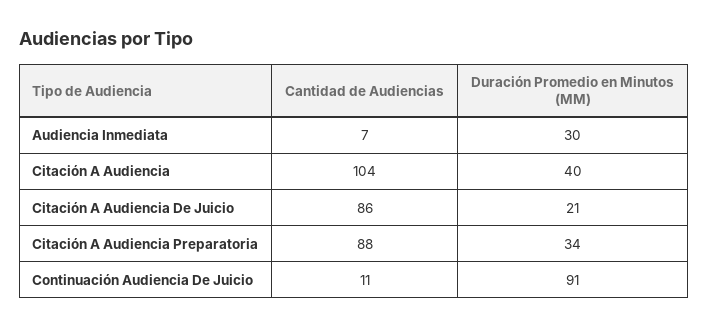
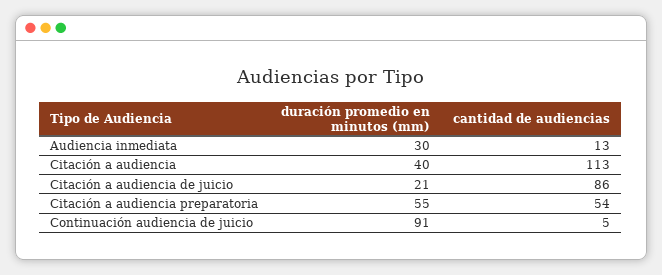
Cantidad de Audiencias, Audiencia Inmediata: 7 -> 13
Cantidad de Audiencias, Citación A Audiencia: 104 -> 113
Cantidad de Audiencias, Citación A Audiencia Preparatoria: 88 -> 54
Duración Promedio en Minutos (MM), Citación A Audiencia Preparatoria: 34 -> 55
Cantidad de Audiencias, Continuación Audiencia De Juicio: 11 -> 5

